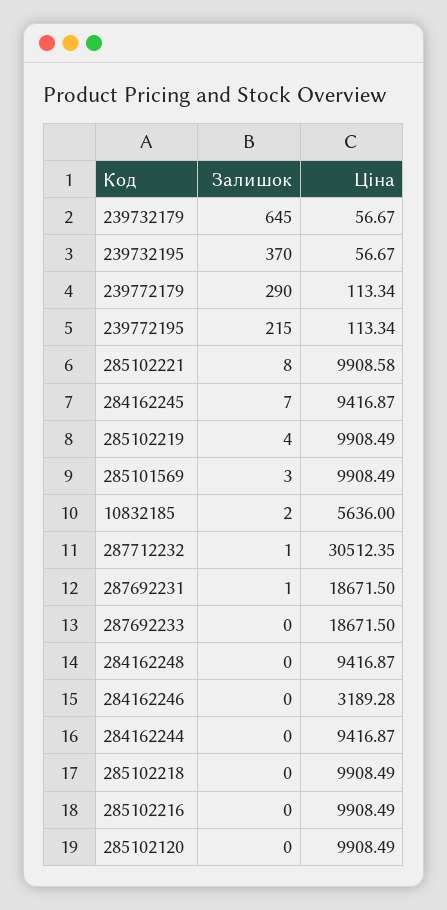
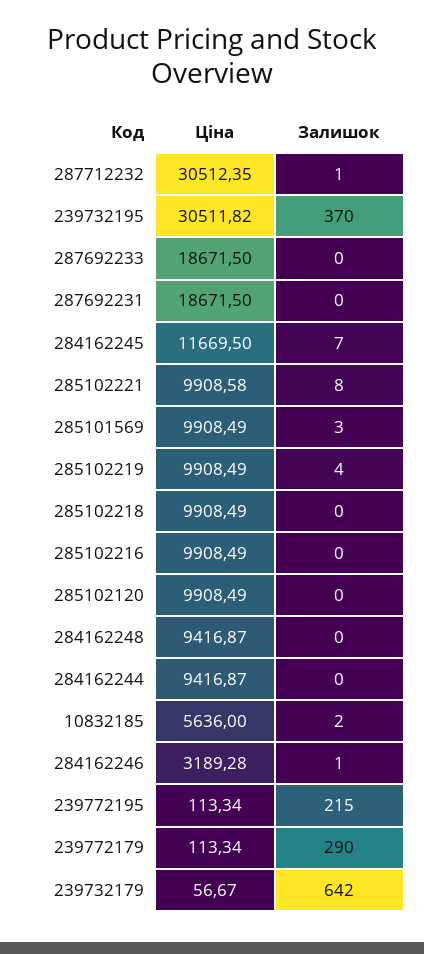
Залишок, 239732179: 645 -> 642
Ціна, 239732195: 56.67 -> 30511.82
Ціна, 284162245: 9416.87 -> 11669.5
Залишок, 287692231: 1 -> 0
Залишок, 284162246: 0 -> 1

